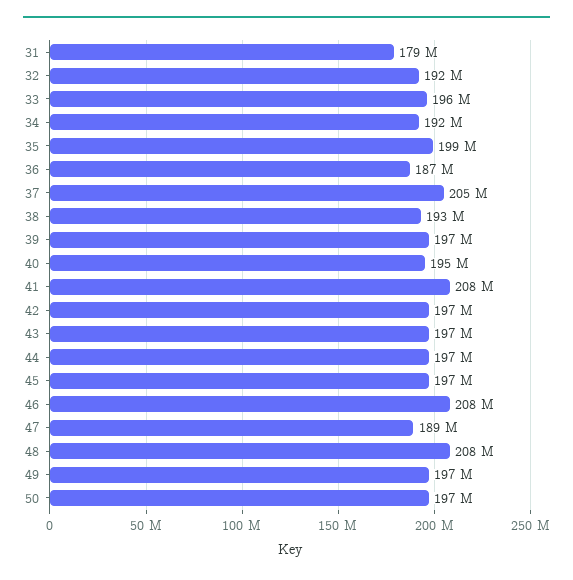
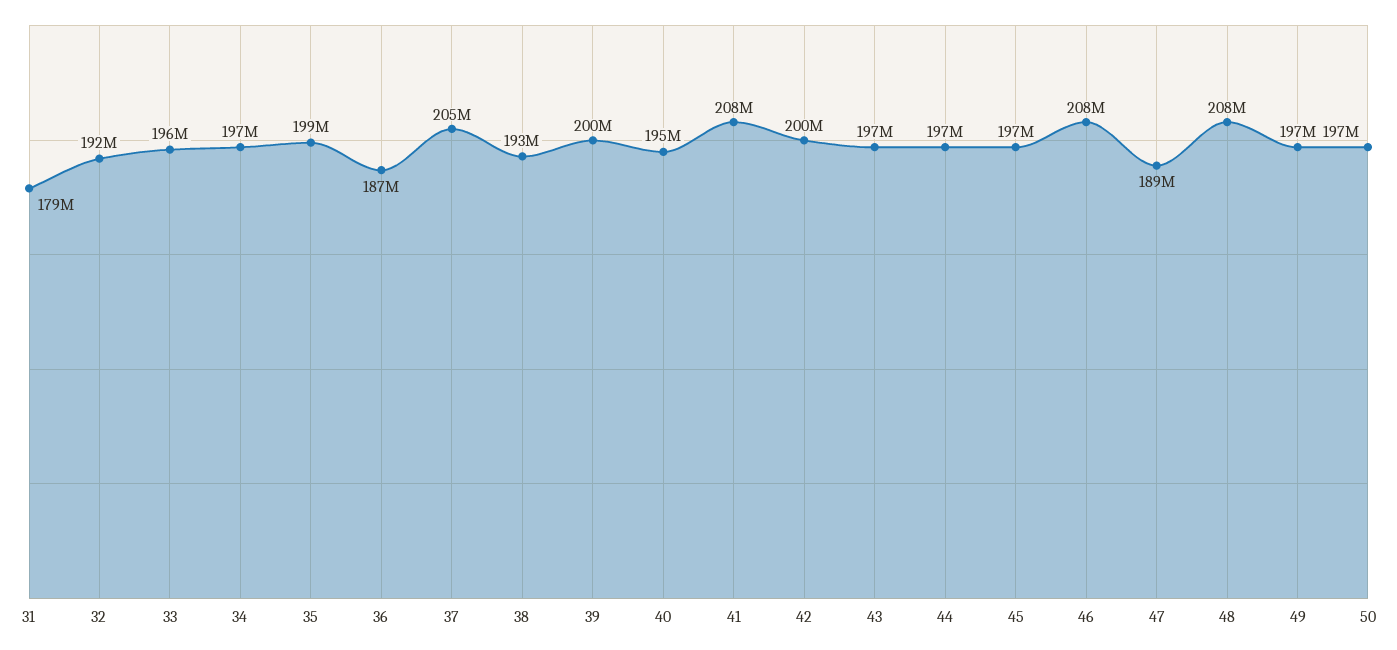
34: 192000000 -> 197000000
39: 197000000 -> 200000000
42: 197000000 -> 200000000

